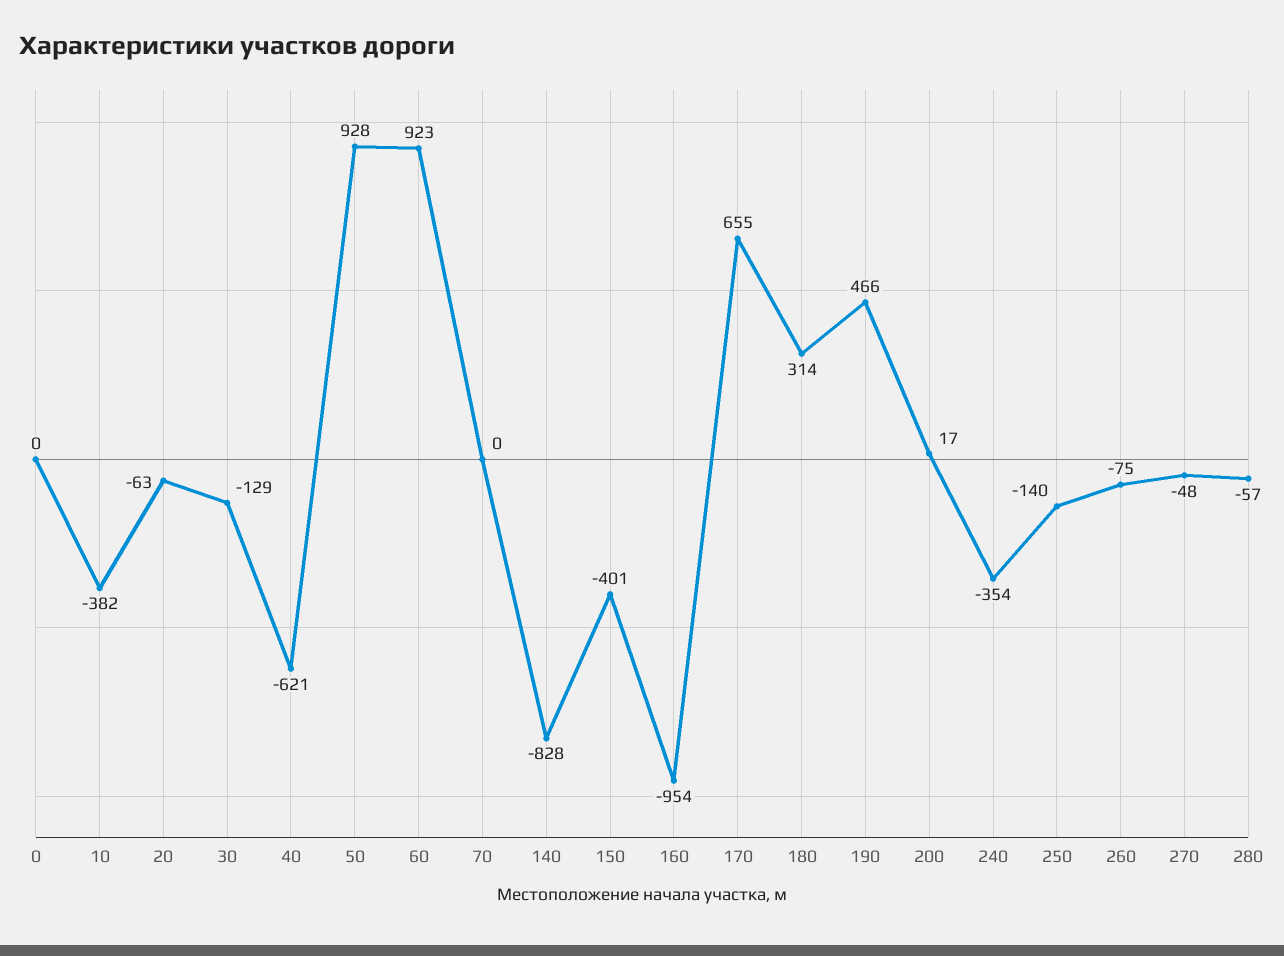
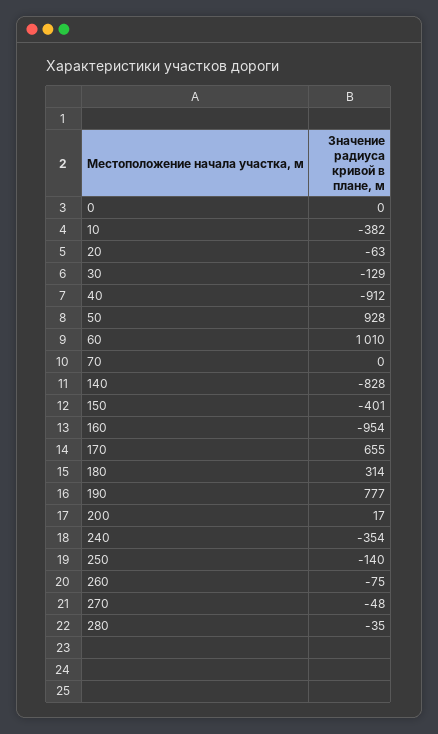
40: -621 -> -912
60: 923 -> 1010
190: 466 -> 777
280: -57 -> -35

